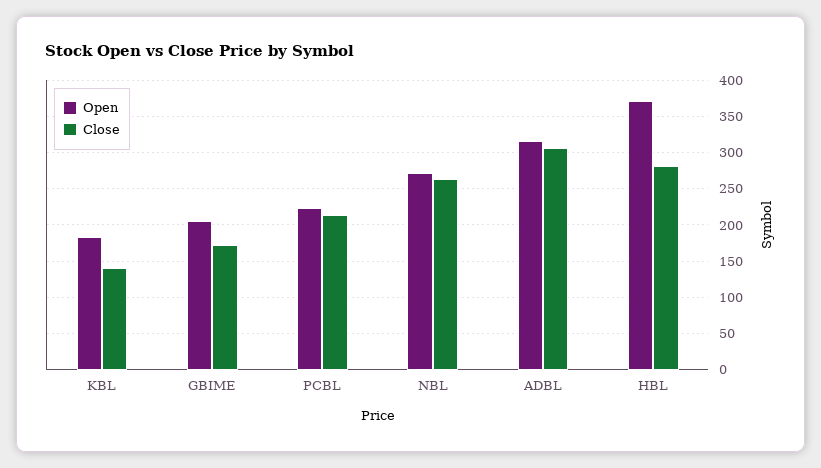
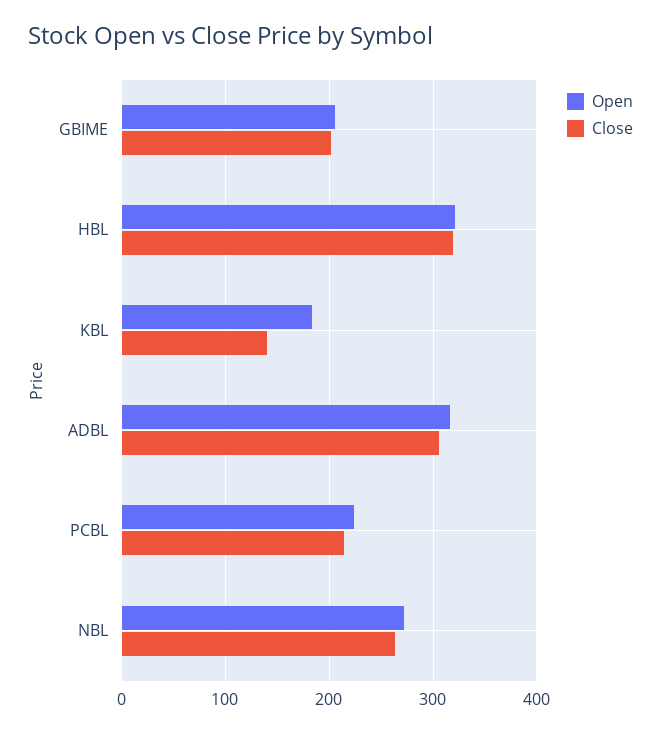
Close, GBIME: 170 -> 200
Open, HBL: 370 -> 320
Close, HBL: 280 -> 320

